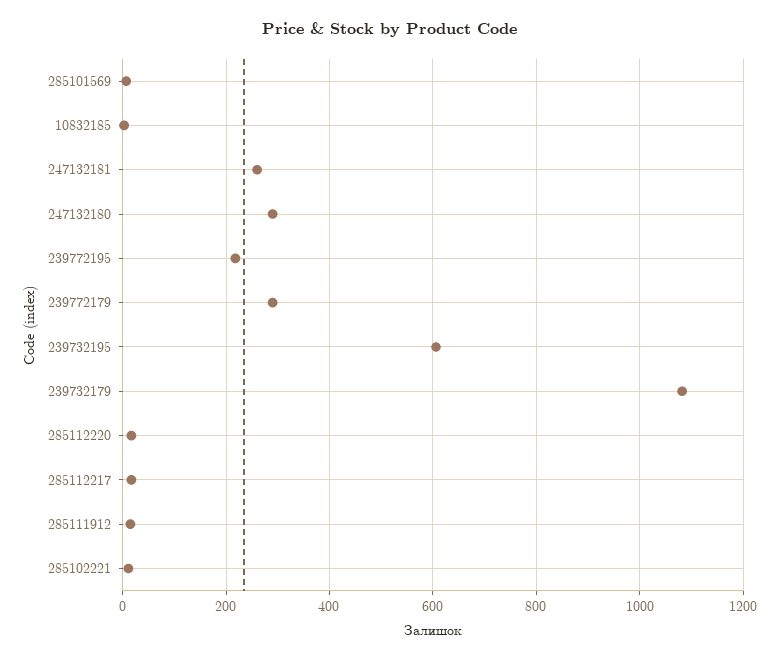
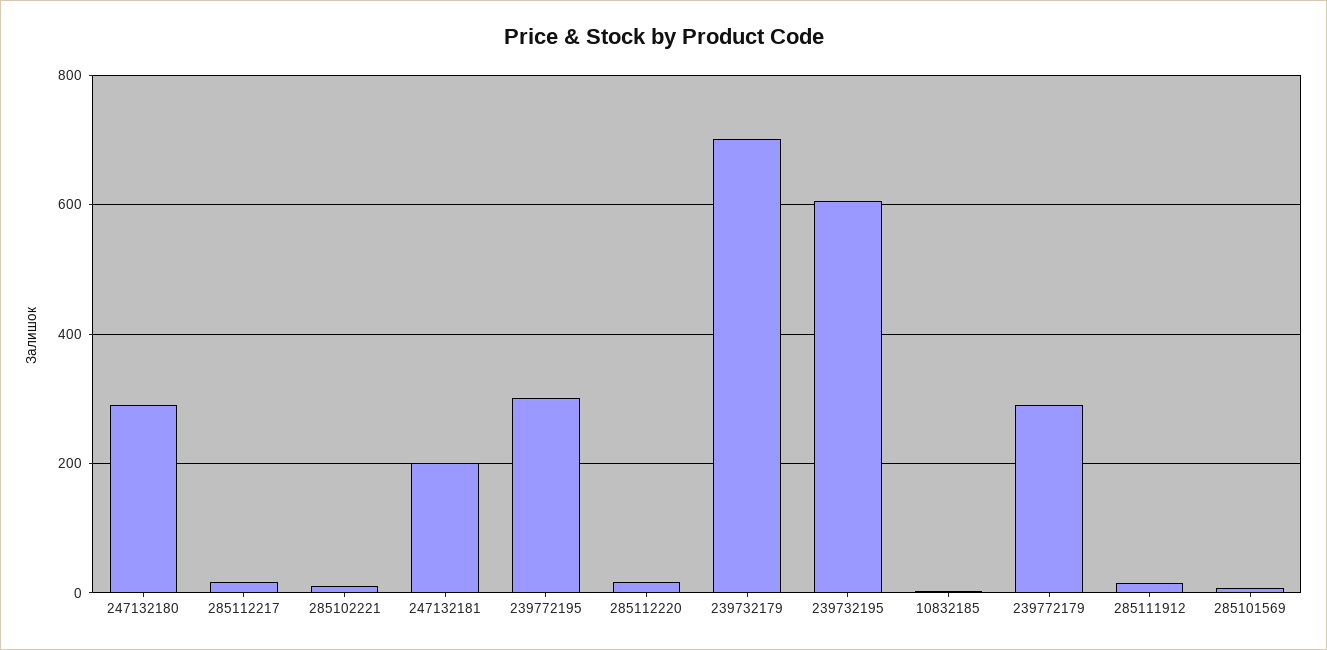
247132181: 260 -> 200
239772195: 220 -> 300
239732179: 1080 -> 700

